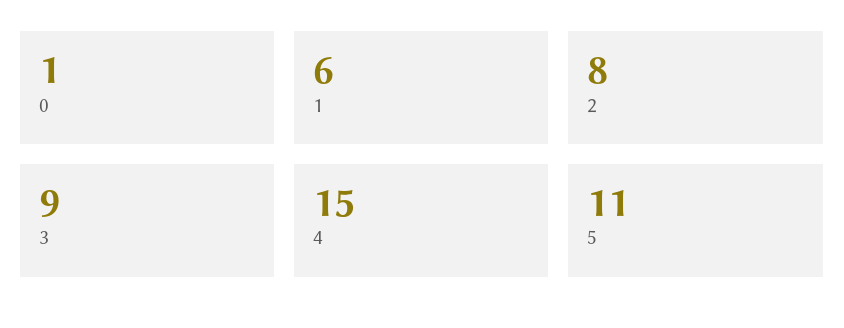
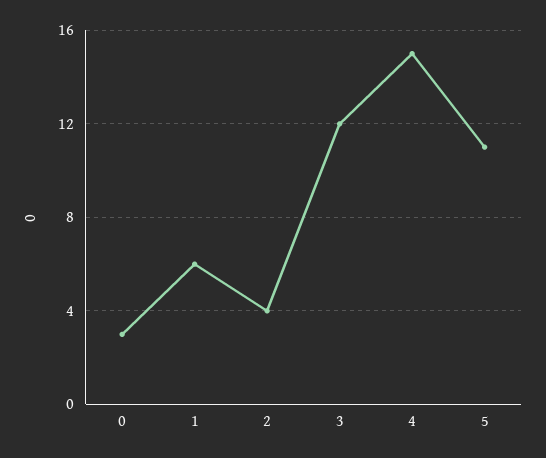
0: 1 -> 3
2: 8 -> 4
3: 9 -> 12

